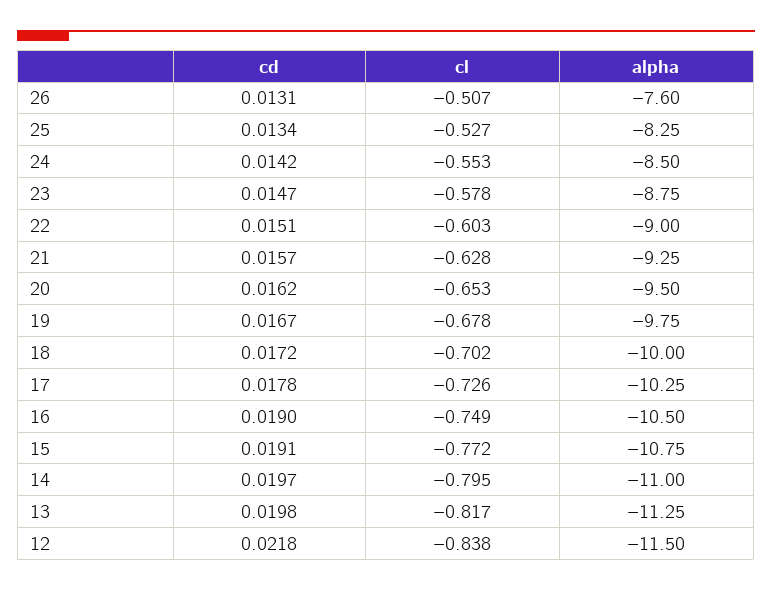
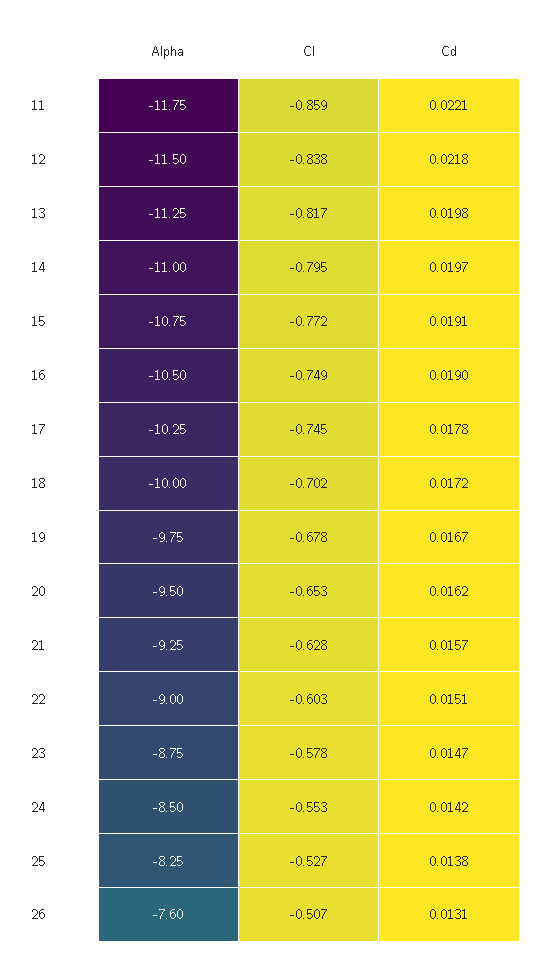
cd, 25: 0.0134 -> 0.0138
cl, 17: -0.726 -> -0.745
alpha, 11: none -> -11.75
cl, 11: none -> -0.859
cd, 11: none -> 0.0221

